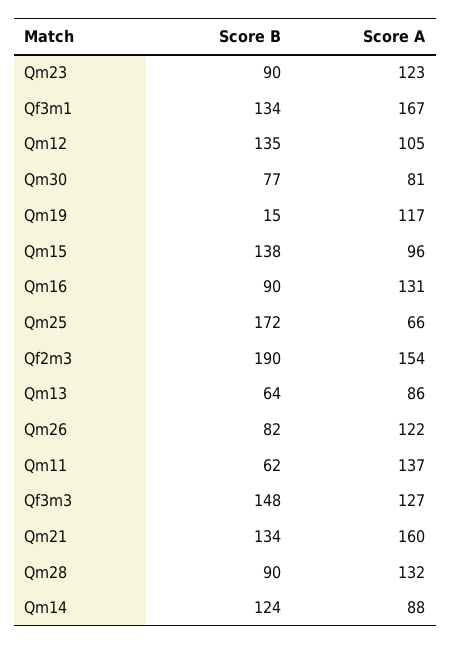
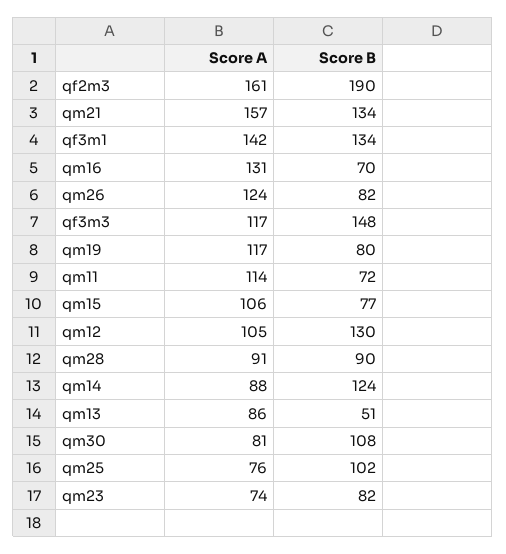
Score B, Qm23: 90 -> 82
Score A, Qm23: 123 -> 74
Score A, Qf3m1: 167 -> 142
Score B, Qm12: 135 -> 130
Score B, Qm30: 77 -> 108
Score B, Qm19: 15 -> 80
Score B, Qm15: 138 -> 77
Score A, Qm15: 96 -> 106
Score B, Qm16: 90 -> 70
Score B, Qm25: 172 -> 102
Score A, Qm25: 66 -> 76
Score A, Qf2m3: 154 -> 161
Score B, Qm13: 64 -> 51
Score A, Qm26: 122 -> 124
Score B, Qm11: 62 -> 72
Score A, Qm11: 137 -> 114
Score A, Qf3m3: 127 -> 117
Score A, Qm21: 160 -> 157
Score A, Qm28: 132 -> 91

